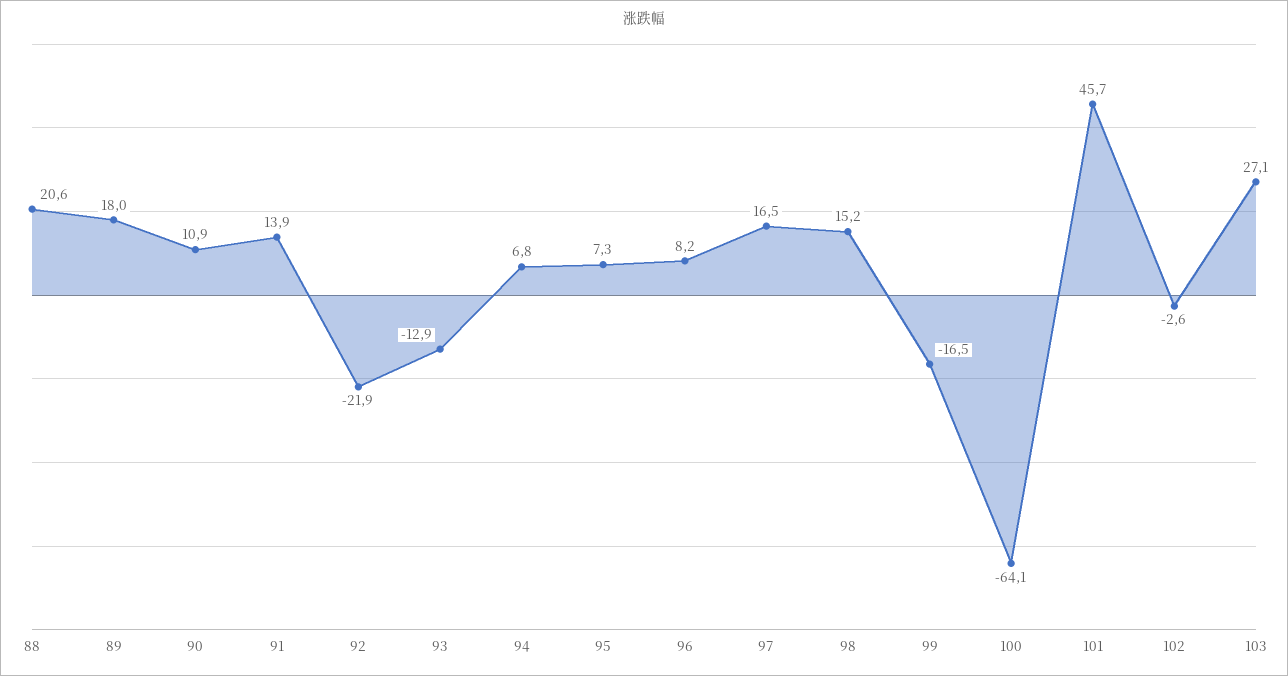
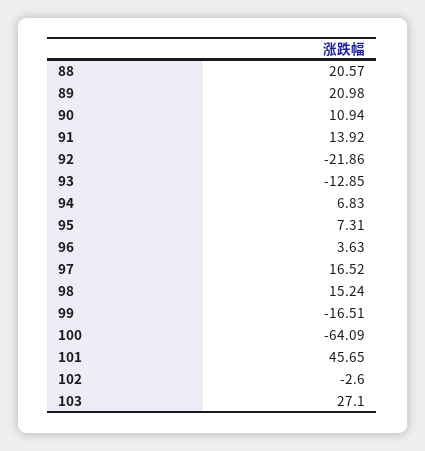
89: 18 -> 20.98
96: 8.2 -> 3.63

